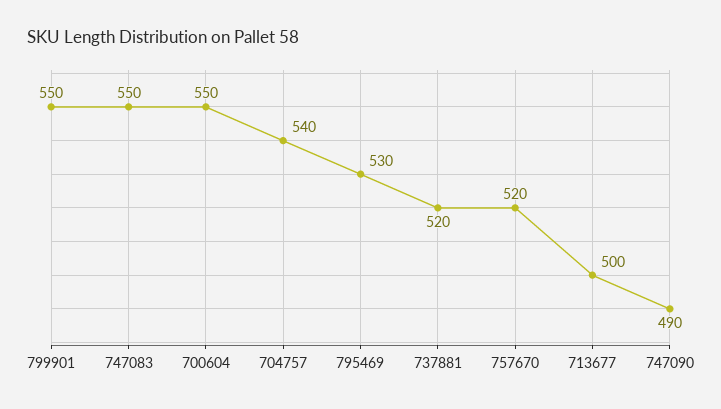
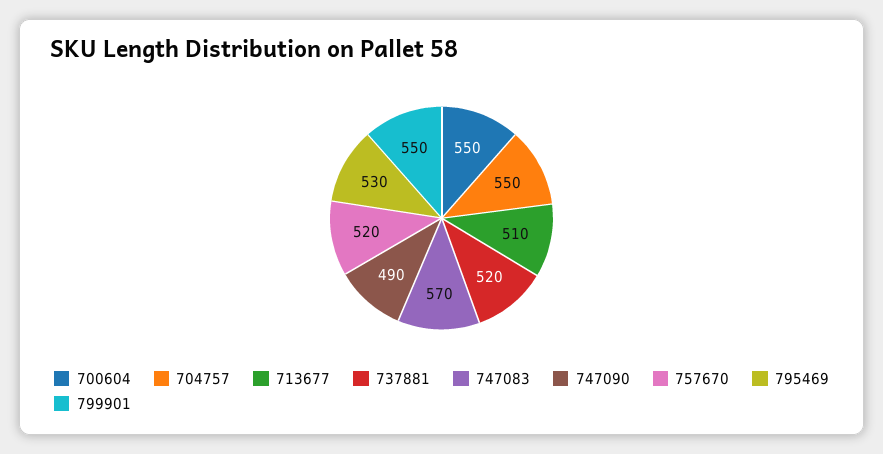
747083: 550 -> 570
704757: 540 -> 550
713677: 500 -> 510

